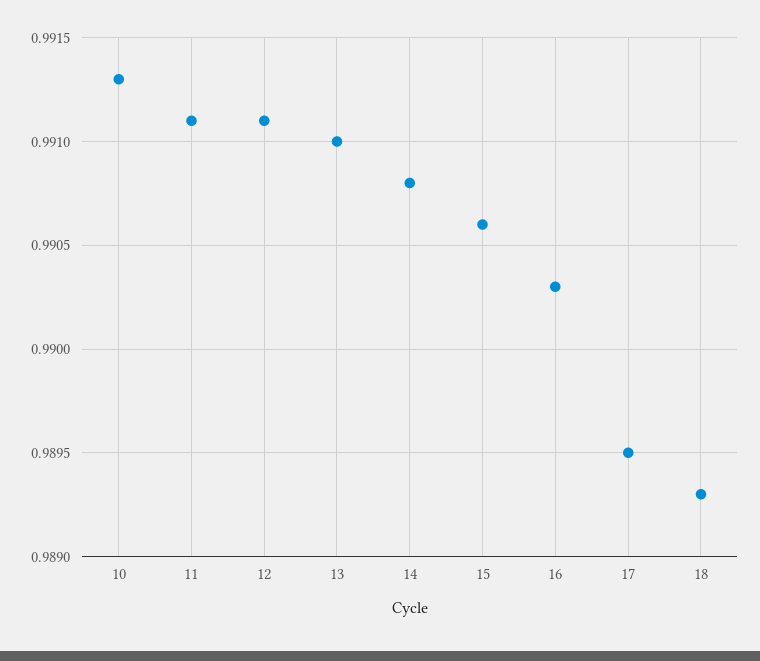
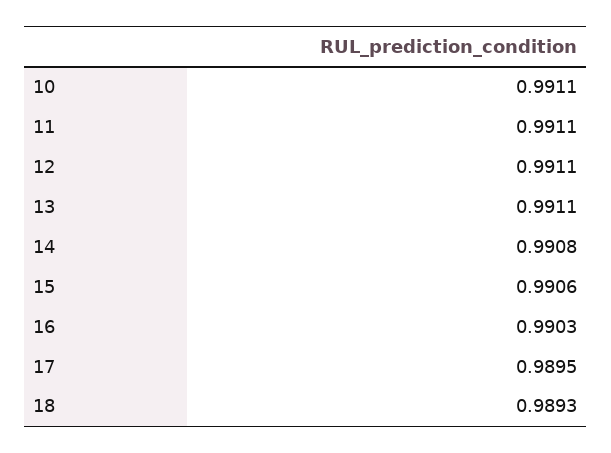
10: 0.9913 -> 0.9911
13: 0.991 -> 0.9911

